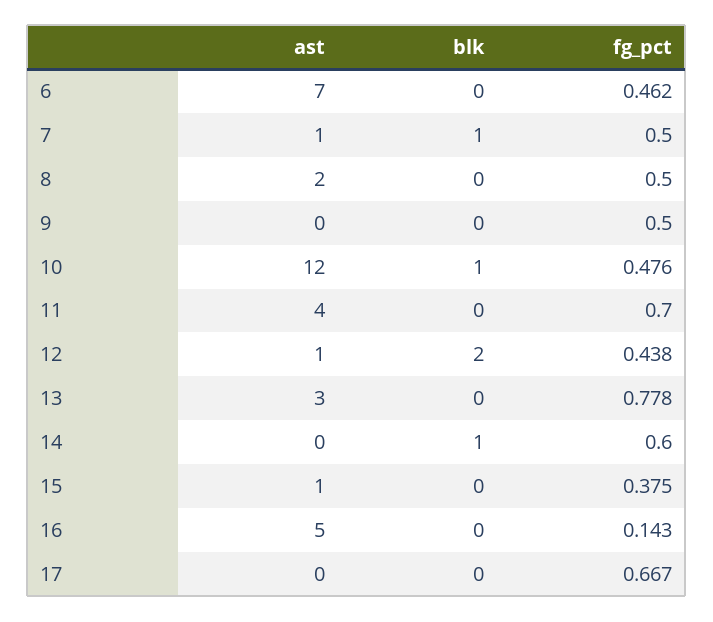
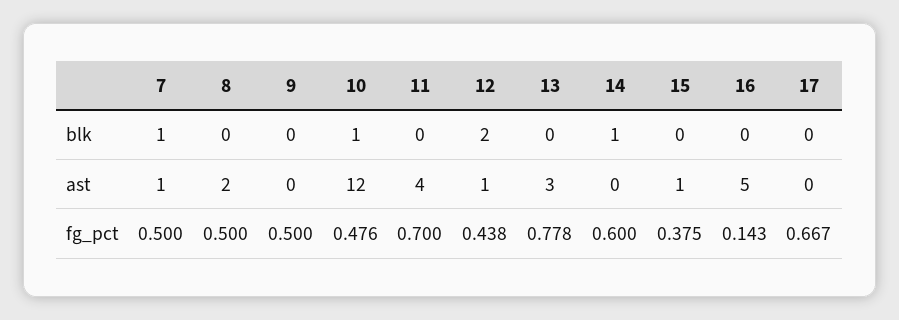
ast, 6: 7 -> none
blk, 6: 0 -> none
fg_pct, 6: 0.462 -> none

